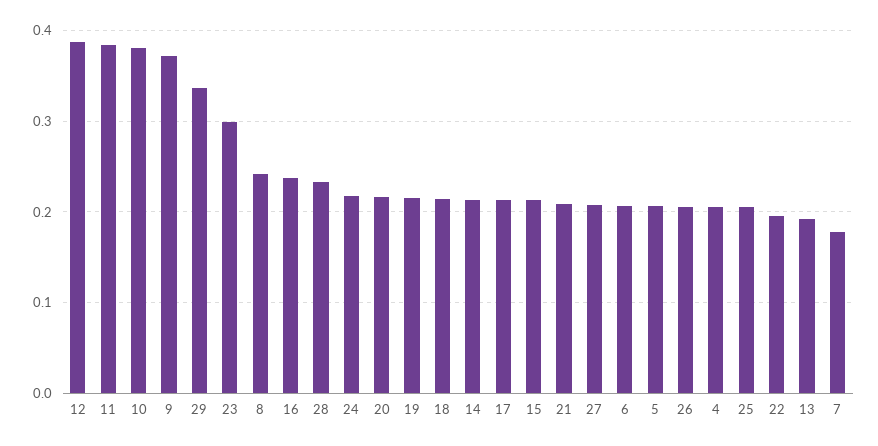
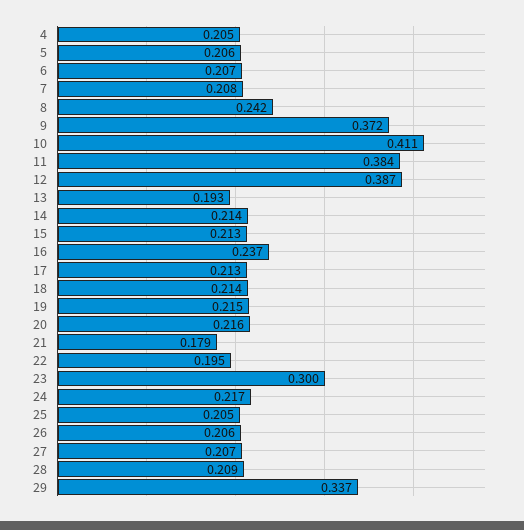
10: 0.38 -> 0.411
28: 0.23 -> 0.209
21: 0.21 -> 0.179
7: 0.18 -> 0.208

